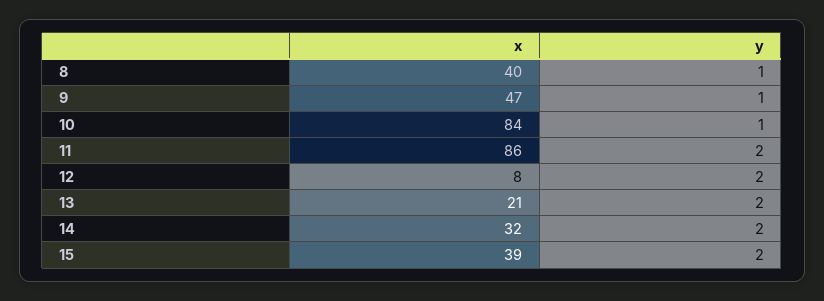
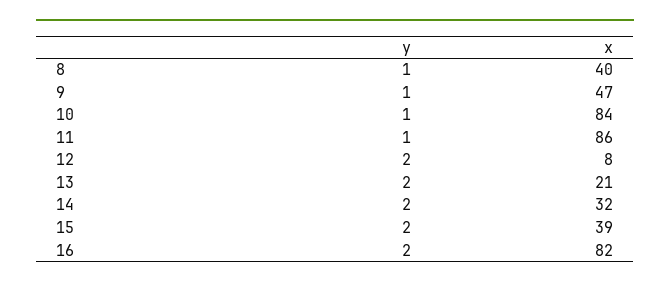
y, 11: 2 -> 1
y, 16: none -> 2
x, 16: none -> 82

